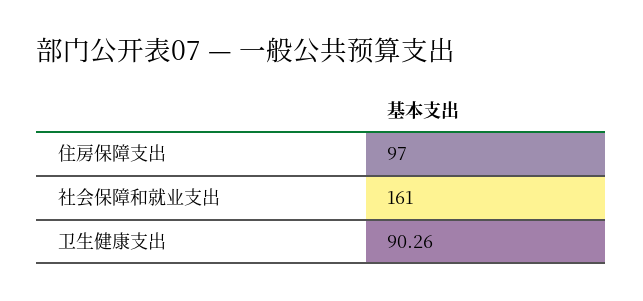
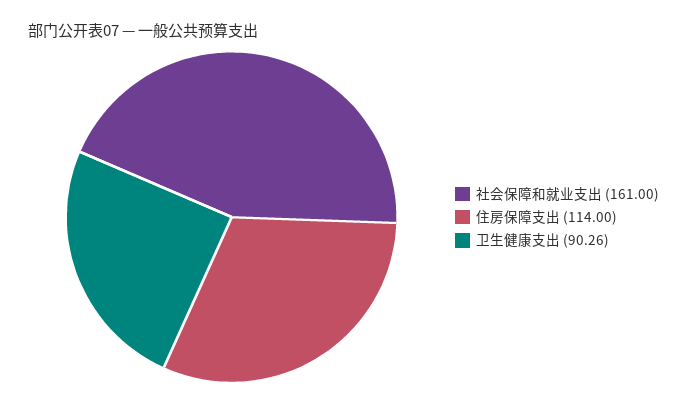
住房保障支出: 97 -> 114

